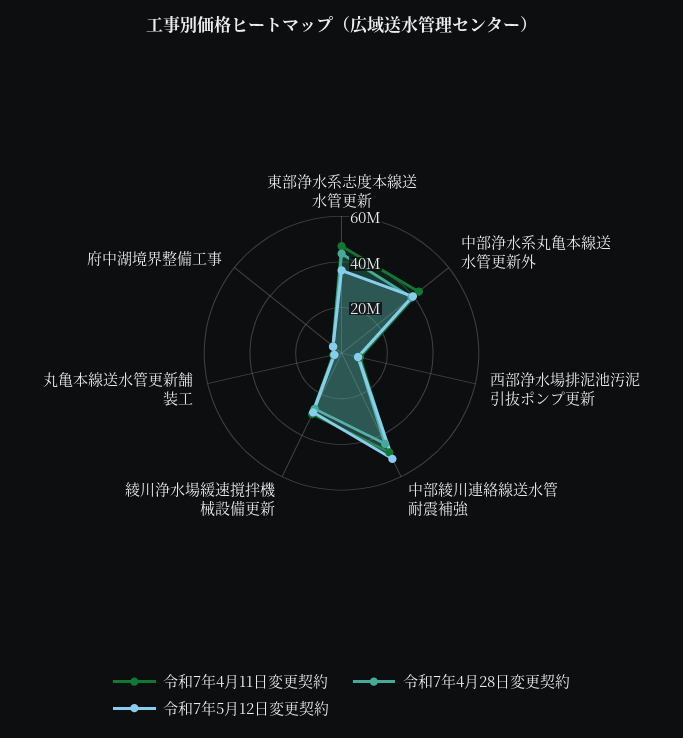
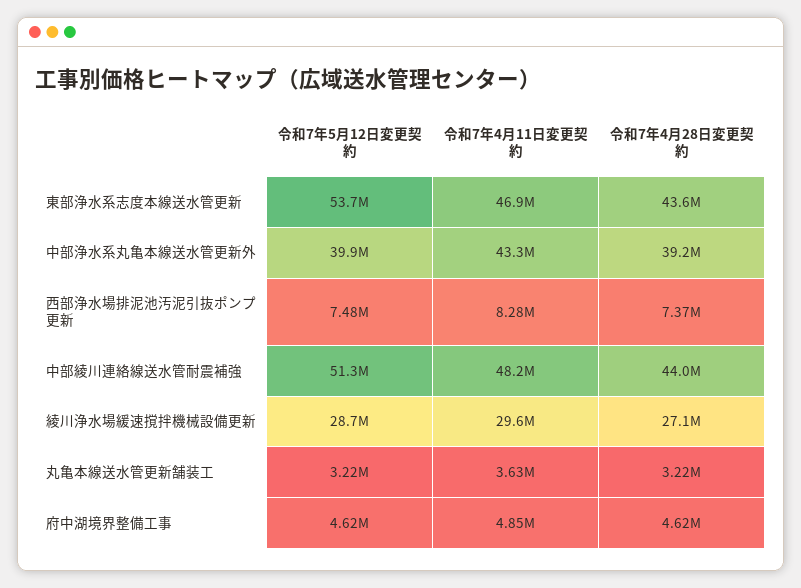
令和7年5月12日変更契約, 東部浄水系志度本線送水管更新: 35000000 -> 53700000

